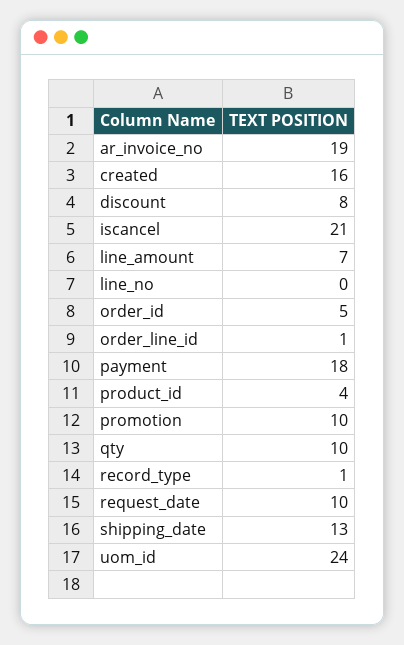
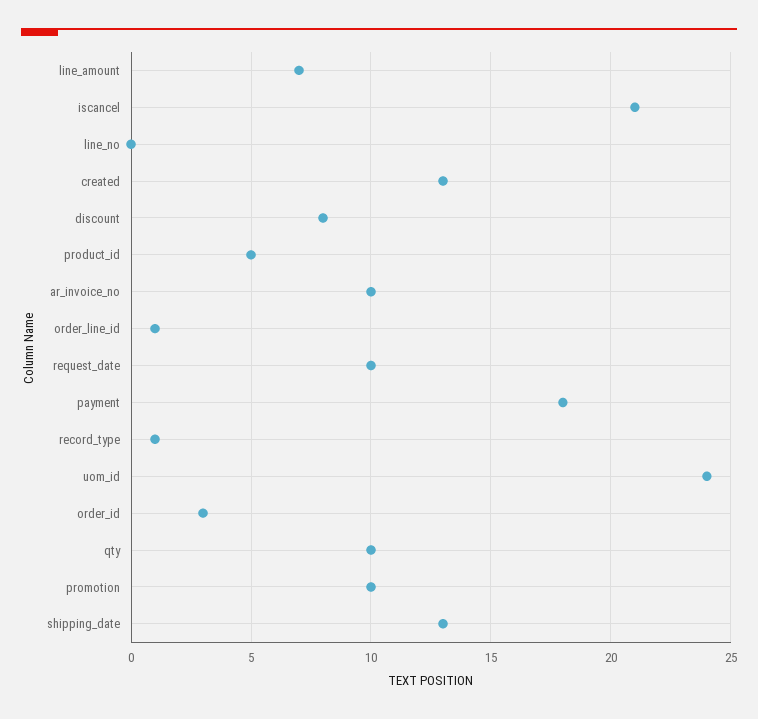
ar_invoice_no: 19 -> 10
created: 16 -> 13
order_id: 5 -> 3
product_id: 4 -> 5

